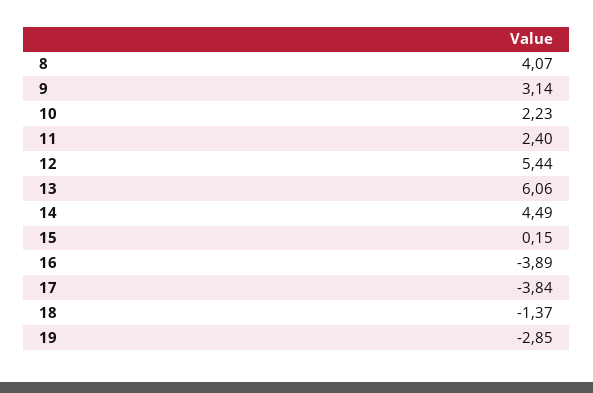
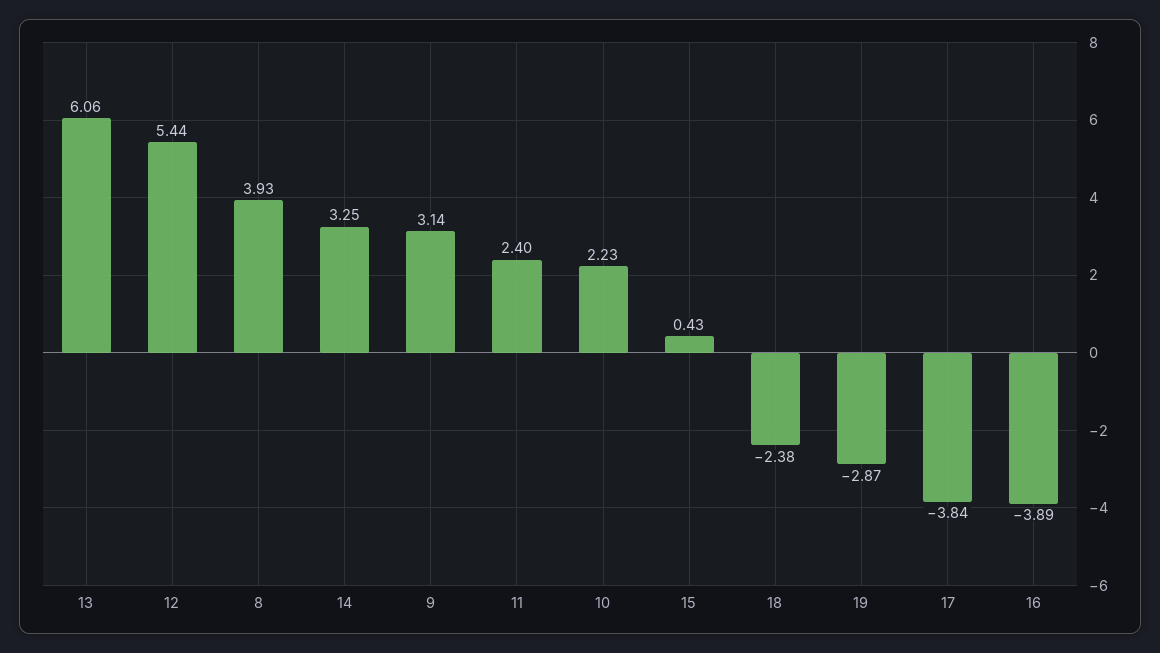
8: 4.07 -> 3.93
14: 4.49 -> 3.25
15: 0.15 -> 0.43
18: -1.37 -> -2.38
19: -2.85 -> -2.87

